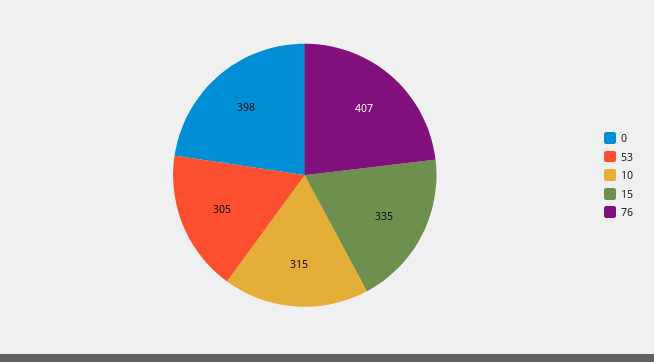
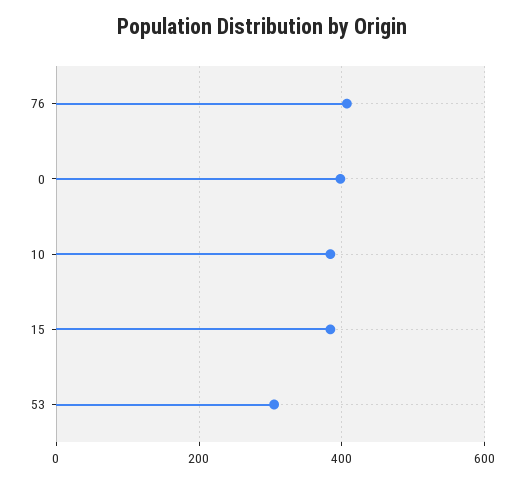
10: 315 -> 380
15: 335 -> 380

